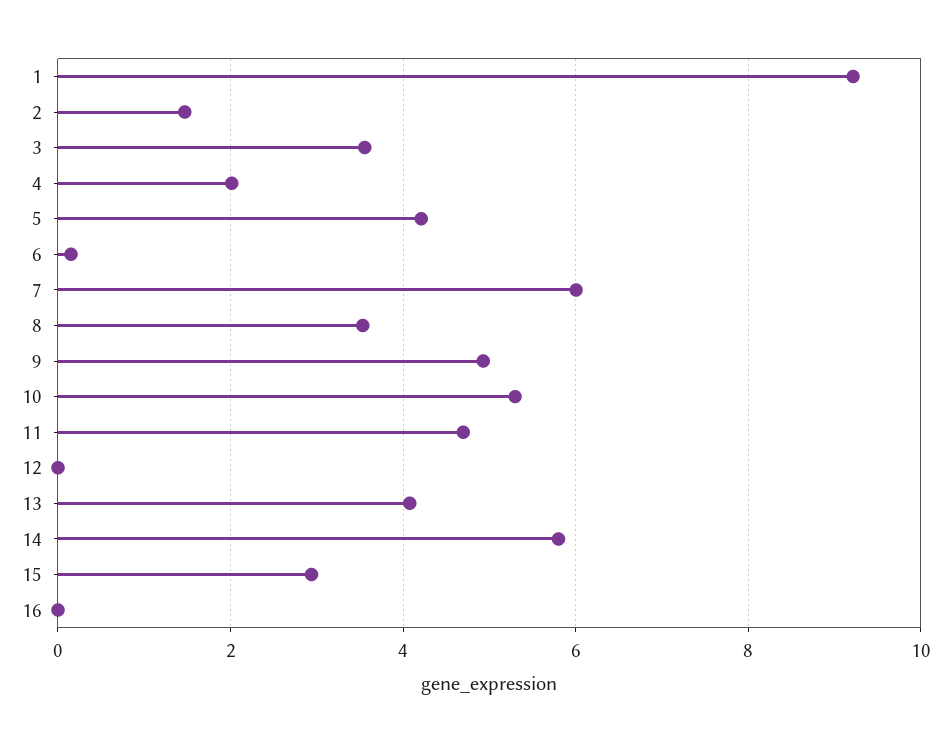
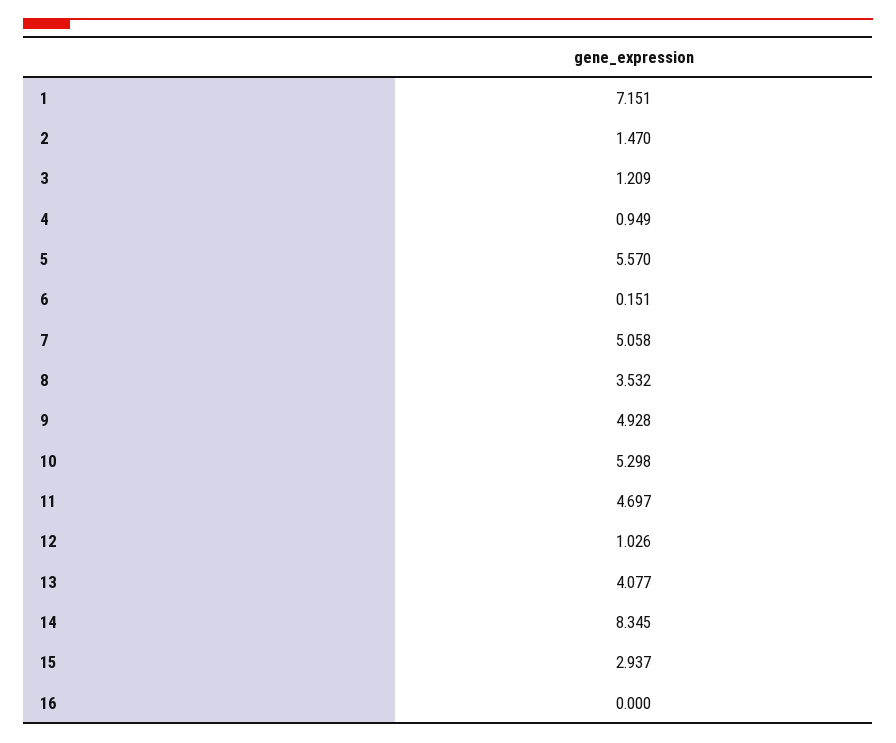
1: 9.2 -> 7.151
3: 3.6 -> 1.209
4: 2 -> 0.949
5: 4.2 -> 5.57
7: 6 -> 5.058
12: 0 -> 1.026
14: 5.8 -> 8.345

